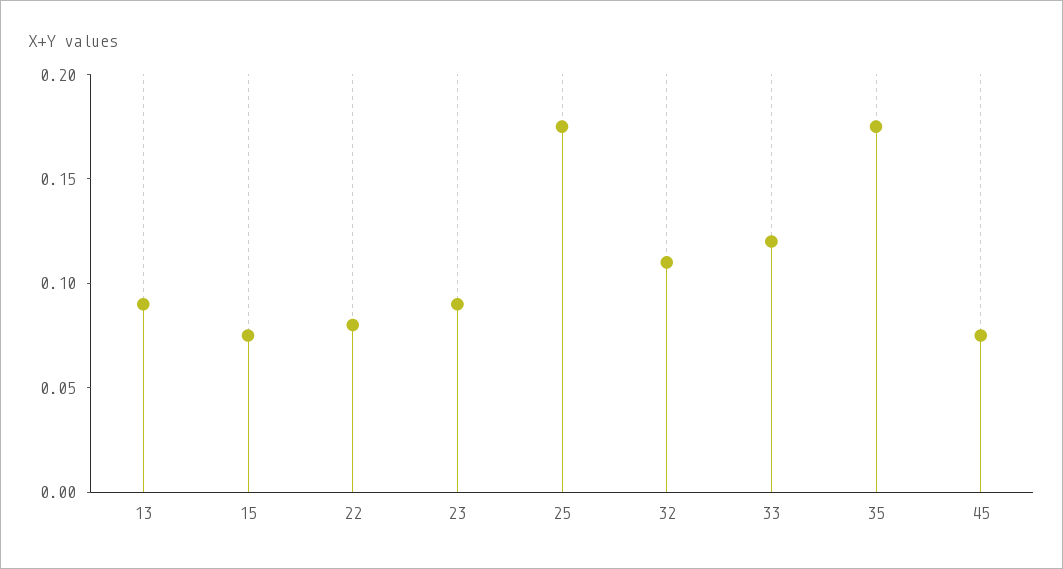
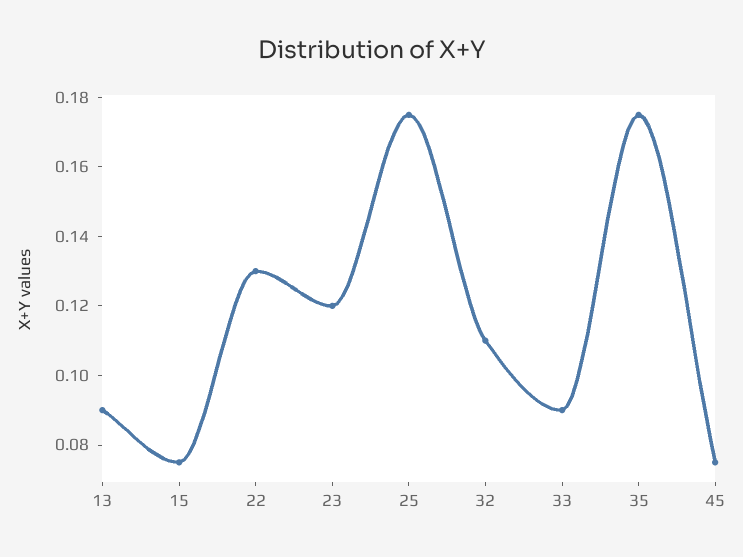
22: 0.08 -> 0.13
23: 0.09 -> 0.12
33: 0.12 -> 0.09

